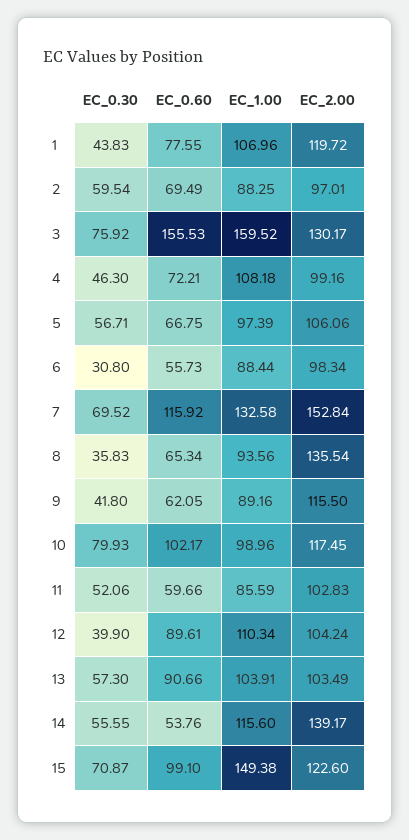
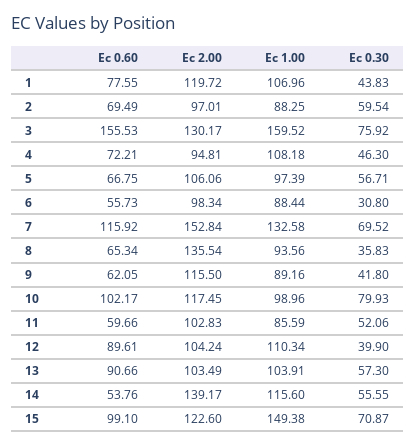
EC_2.00, 4: 99.16 -> 94.81

